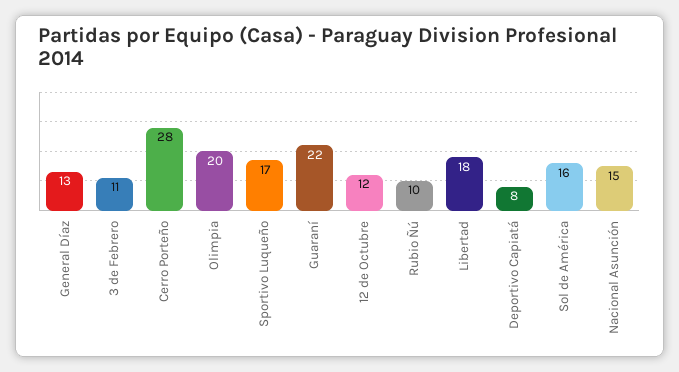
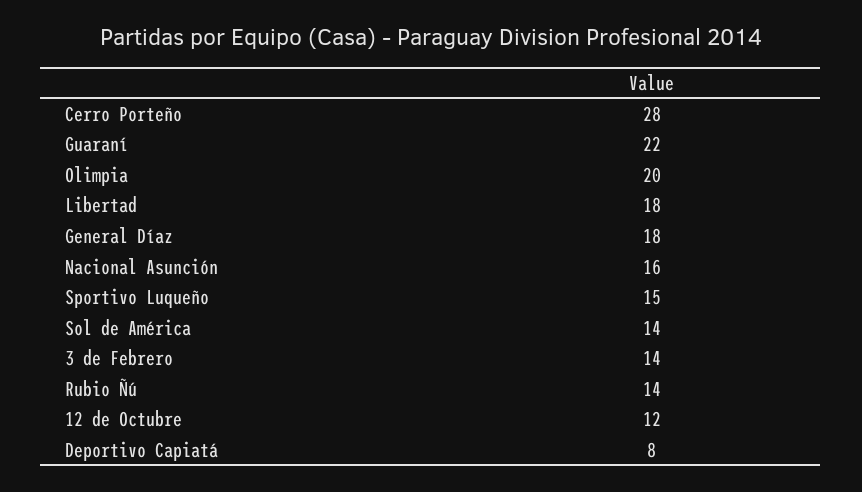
General Díaz: 13 -> 18
3 de Febrero: 11 -> 14
Sportivo Luqueño: 17 -> 15
Rubio Ñú: 10 -> 14
Sol de América: 16 -> 14
Nacional Asunción: 15 -> 16

